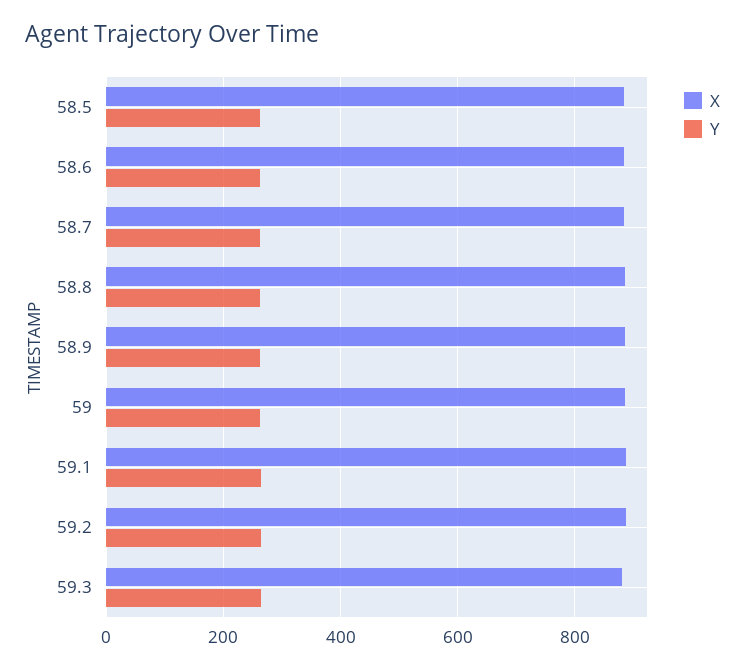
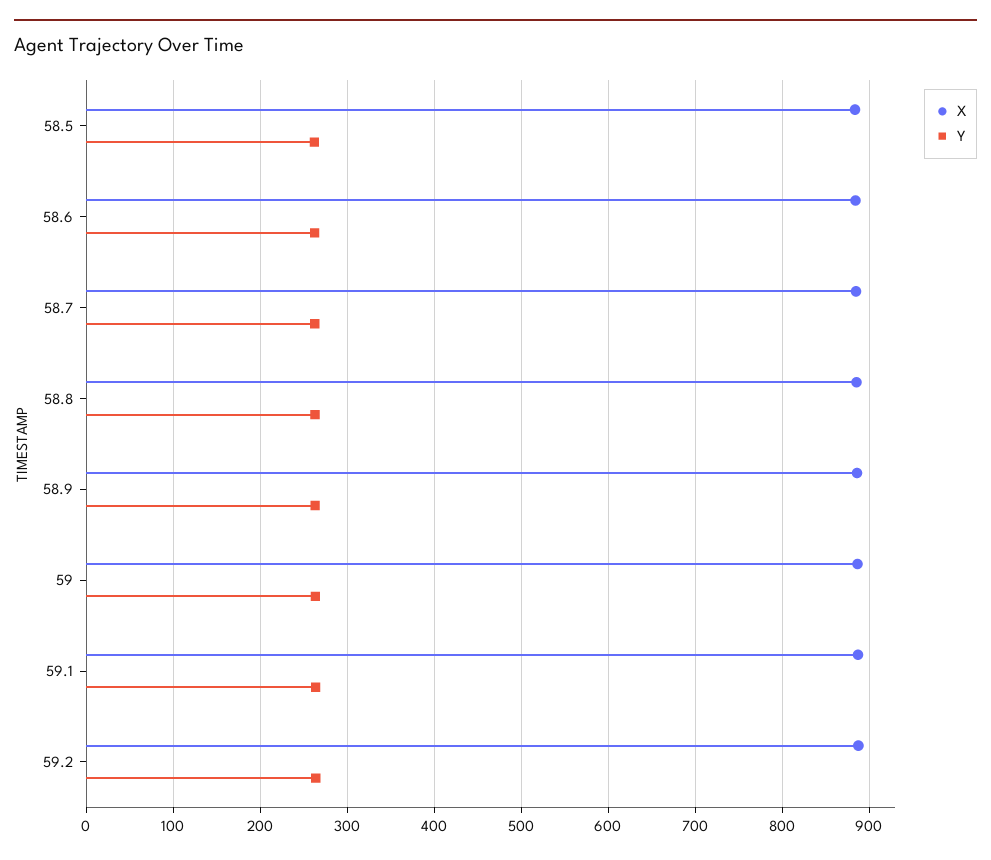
X, 59.3: 880 -> none
Y, 59.3: 260 -> none

